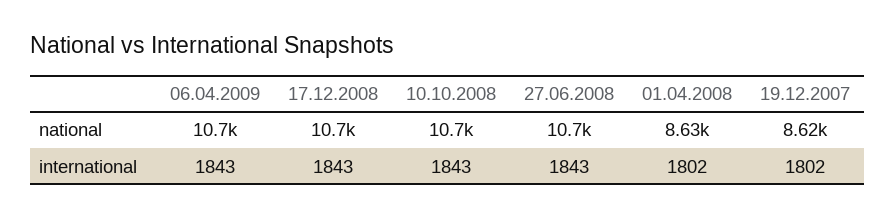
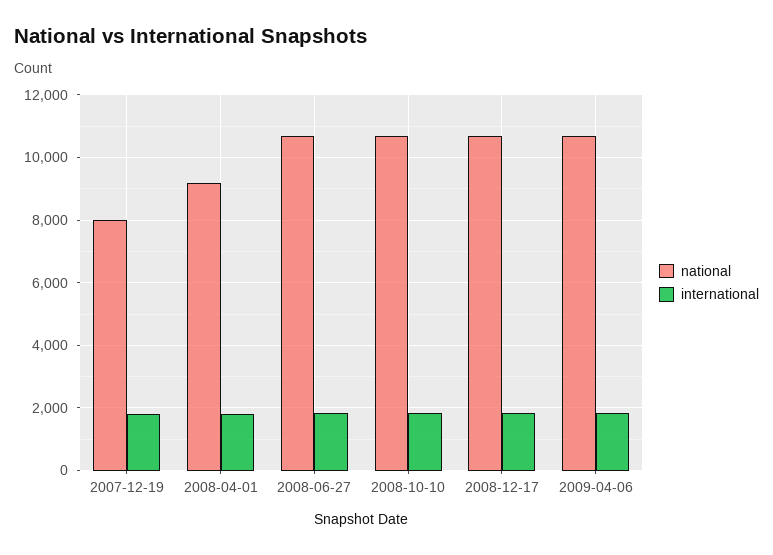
national, 01.04.2008: 8630 -> 9200
national, 19.12.2007: 8620 -> 8000

